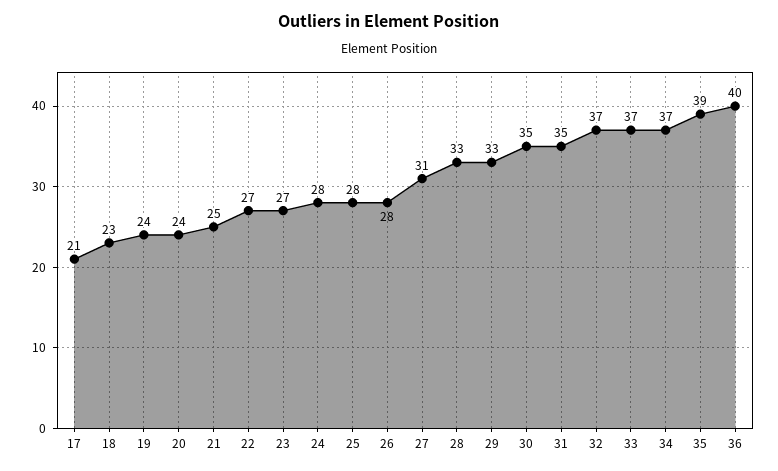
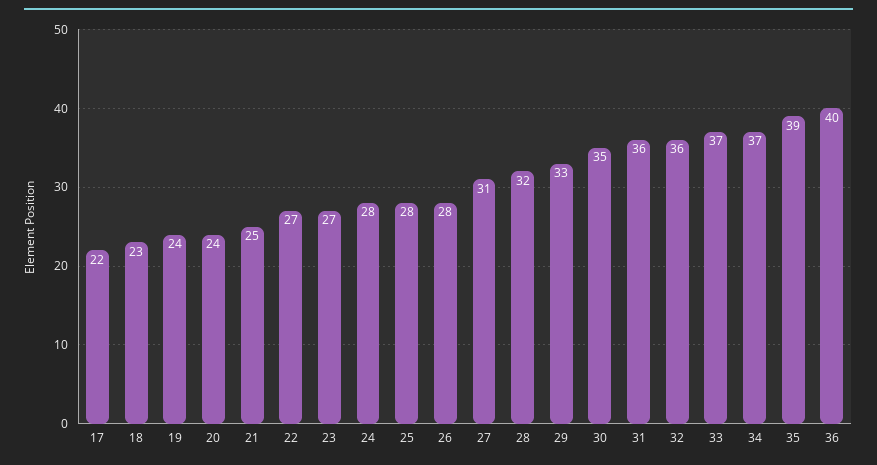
17: 21 -> 22
28: 33 -> 32
31: 35 -> 36
32: 37 -> 36

